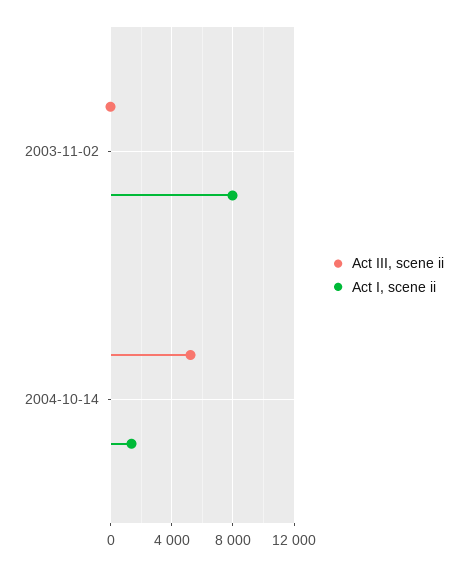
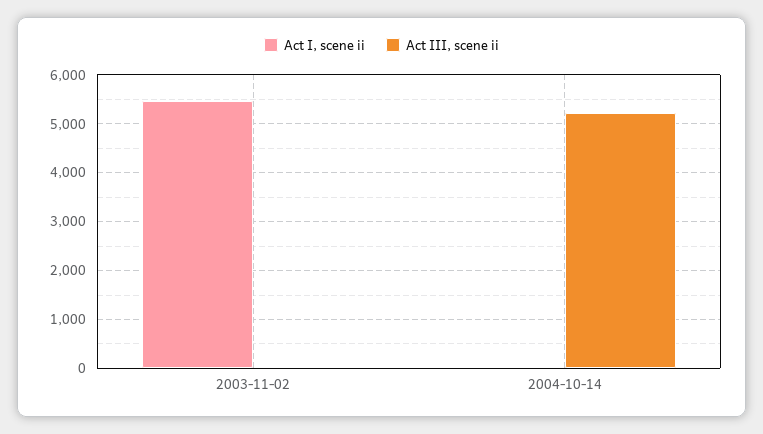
Act I, scene ii, 2003-11-02: 8000 -> 5400
Act I, scene ii, 2004-10-14: 1500 -> 0

